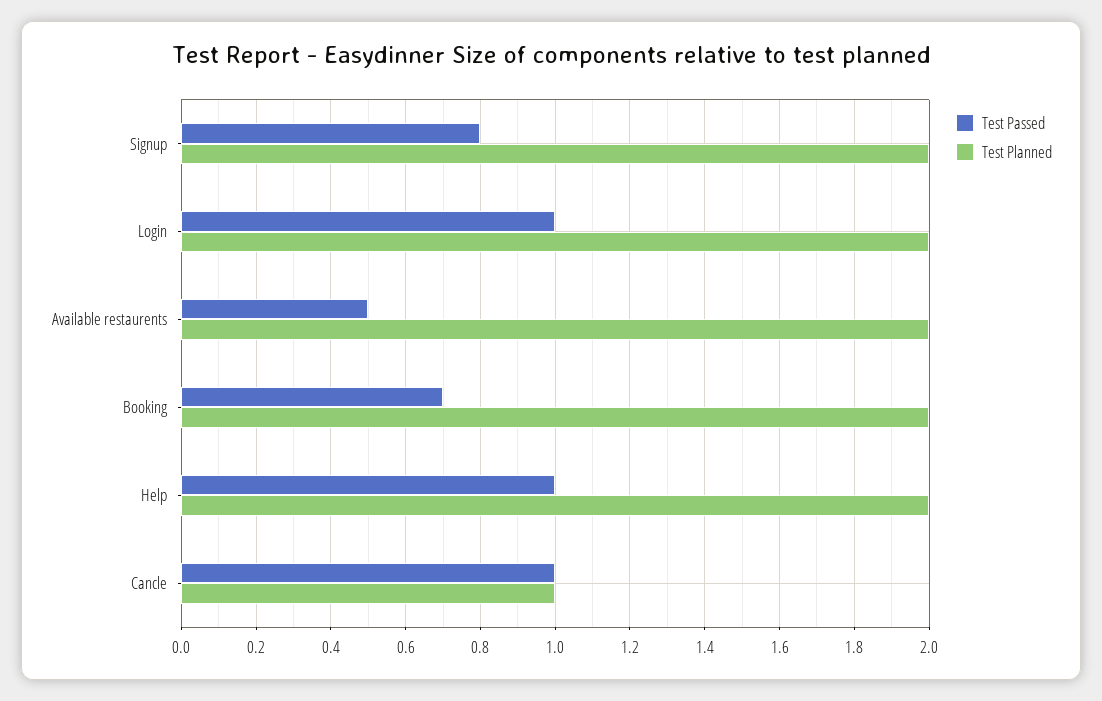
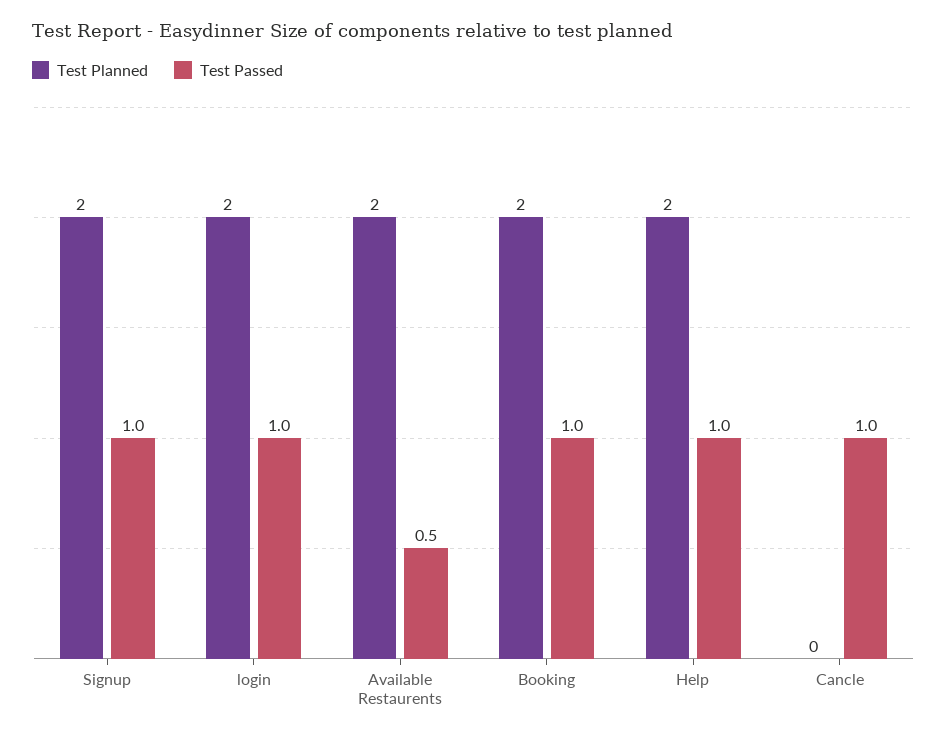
Test Passed, Signup: 0.8 -> 1
Test Passed, Booking: 0.7 -> 1
Test Planned, Cancle: 1 -> 0

